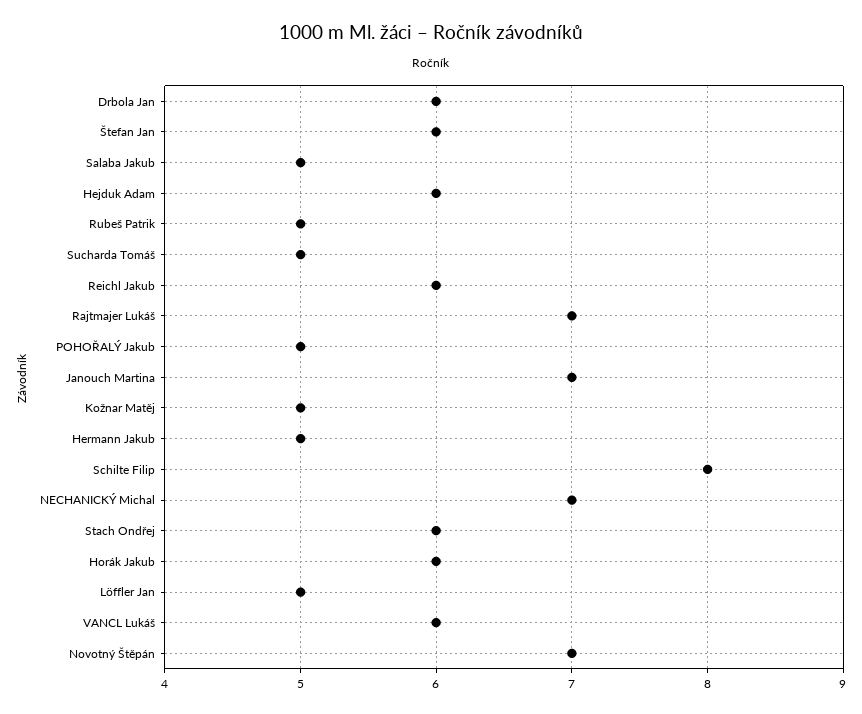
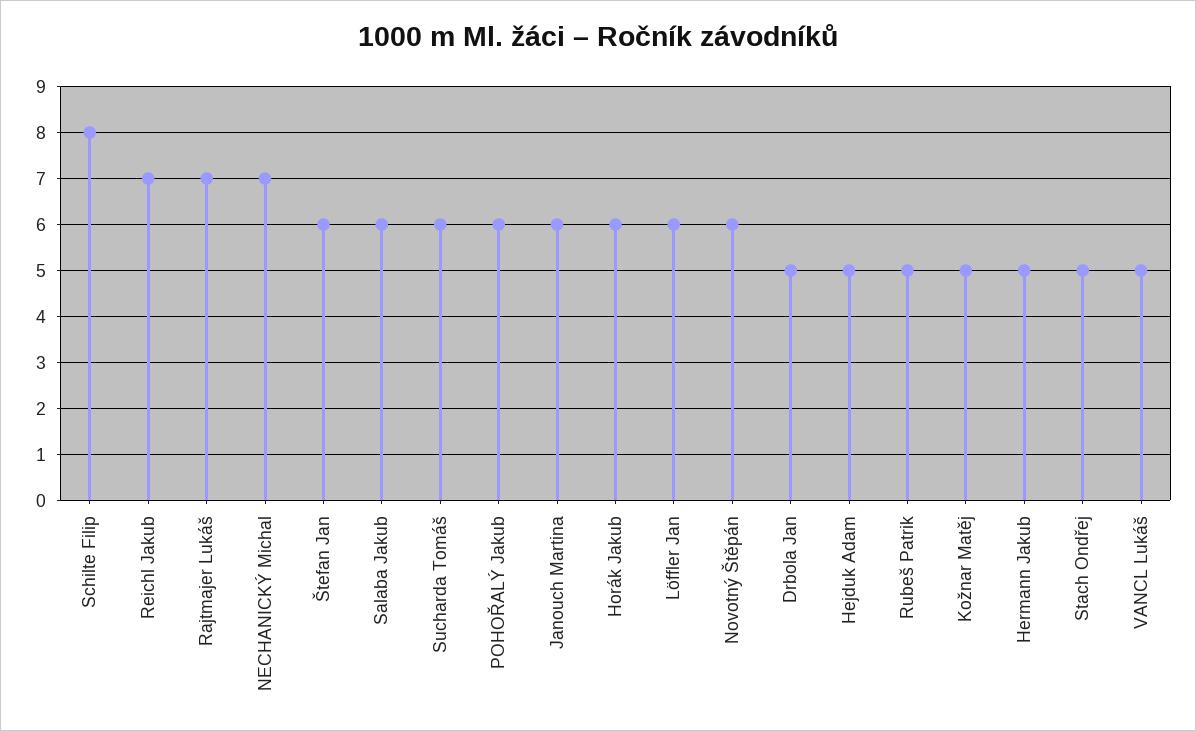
Drbola Jan: 6 -> 5
Salaba Jakub: 5 -> 6
Hejduk Adam: 6 -> 5
Sucharda Tomáš: 5 -> 6
Reichl Jakub: 6 -> 7
POHOŘALÝ Jakub: 5 -> 6
Janouch Martina: 7 -> 6
Stach Ondřej: 6 -> 5
Löffler Jan: 5 -> 6
VANCL Lukáš: 6 -> 5
Novotný Štěpán: 7 -> 6

